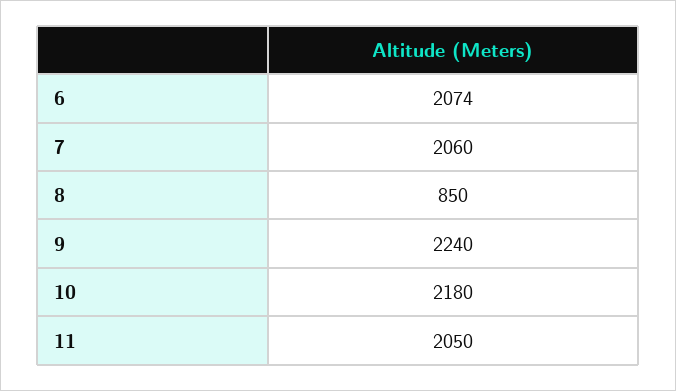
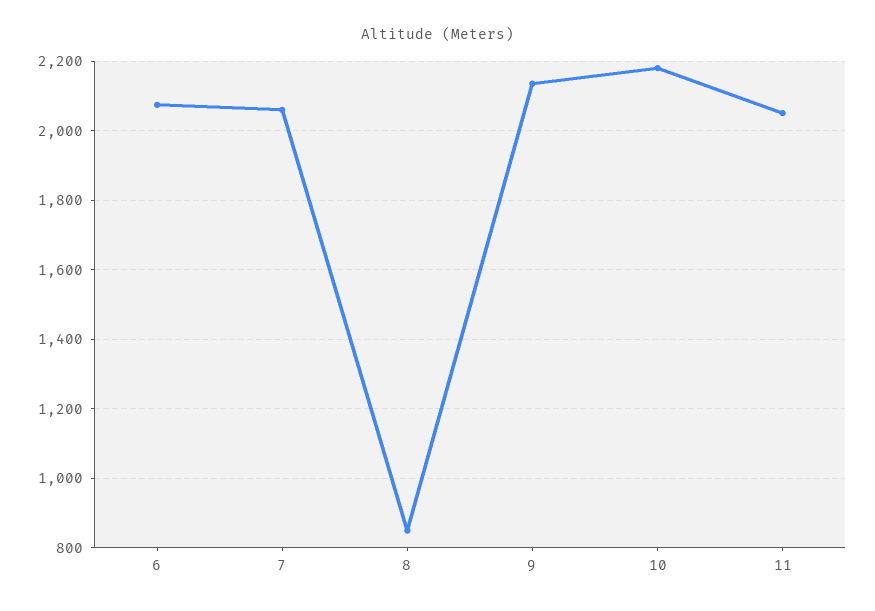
9: 2240 -> 2140

